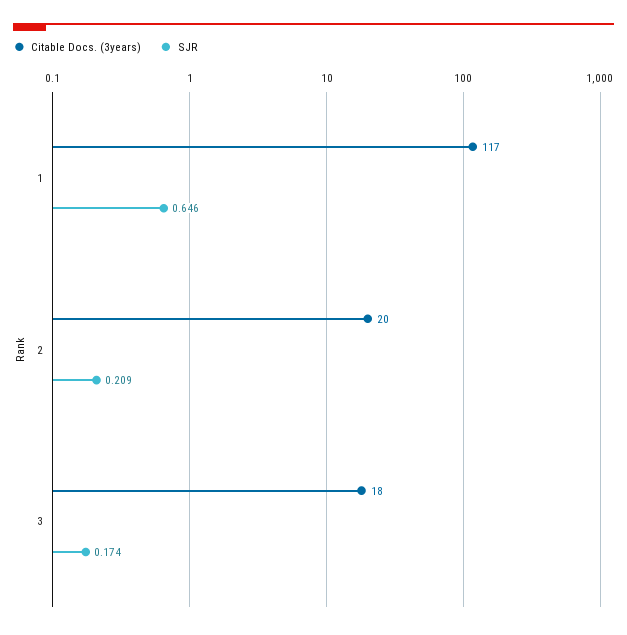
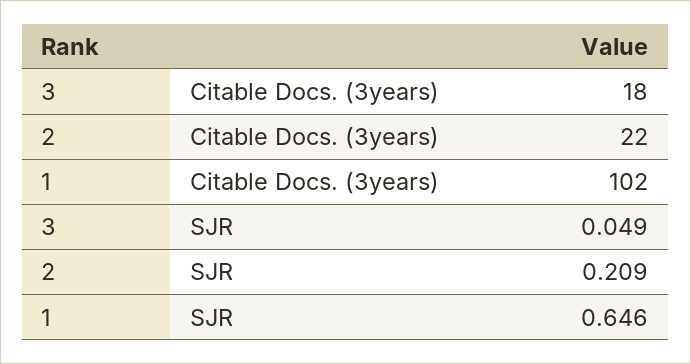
Citable Docs. (3years), 1: 117 -> 102
Citable Docs. (3years), 2: 20 -> 22
SJR, 3: 0.174 -> 0.049

